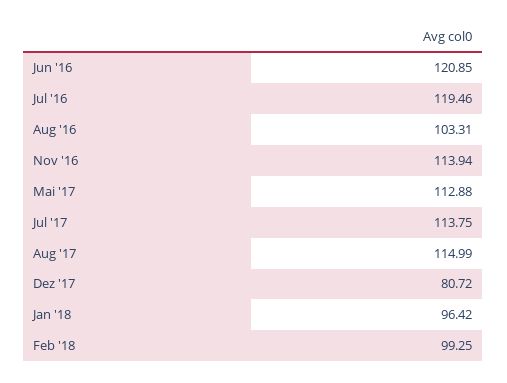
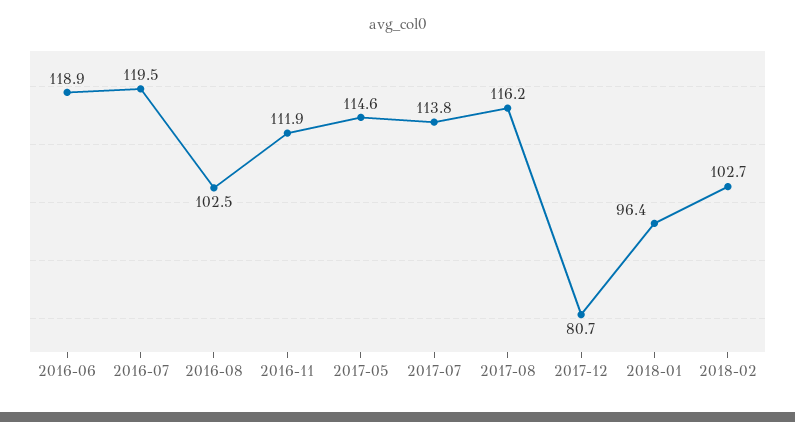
Jun '16: 120.85 -> 118.9
Aug '16: 103.31 -> 102.5
Nov '16: 113.94 -> 111.9
Mai '17: 112.88 -> 114.6
Aug '17: 114.99 -> 116.2
Feb '18: 99.25 -> 102.7

